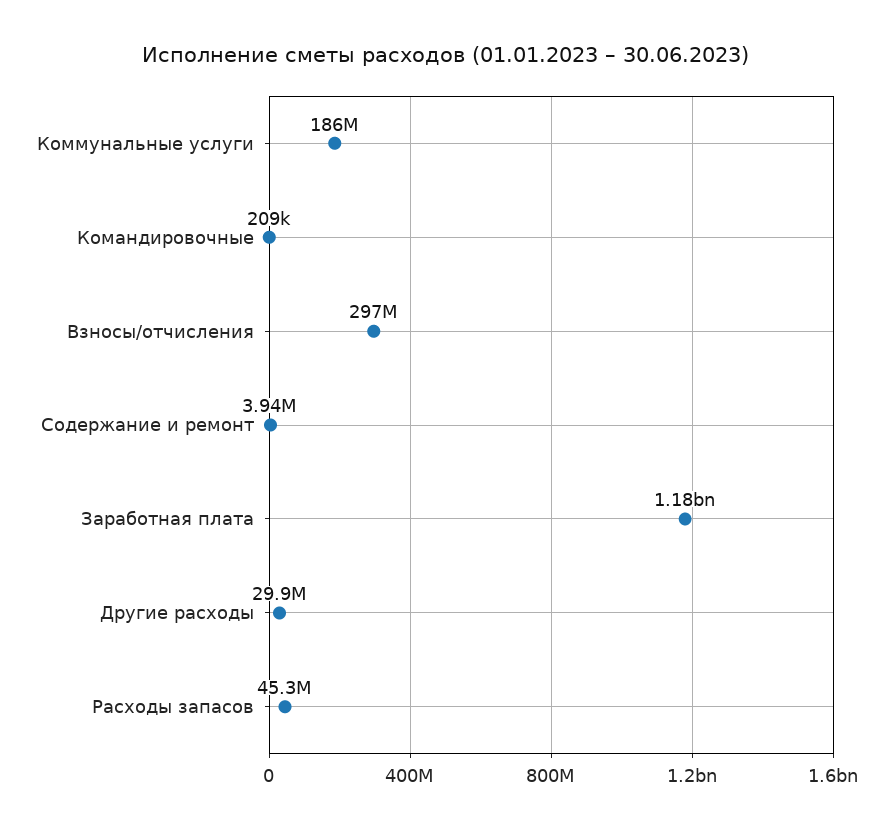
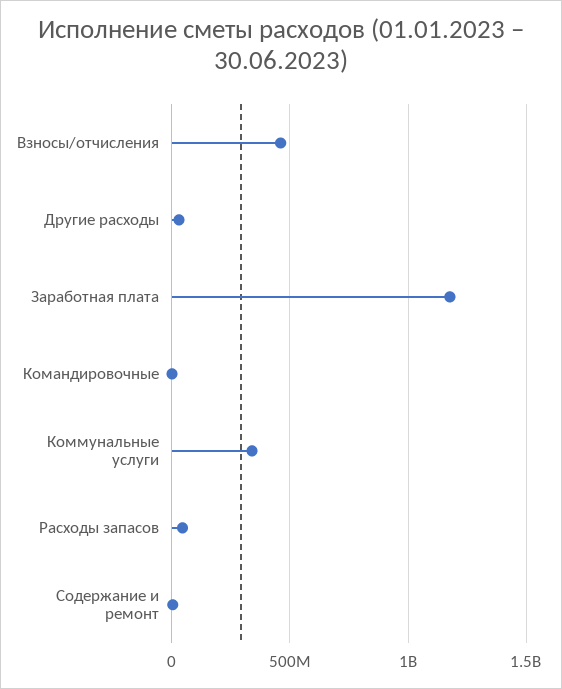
Коммунальные услуги: 186000000 -> 350000000
Взносы/отчисления: 297000000 -> 450000000

